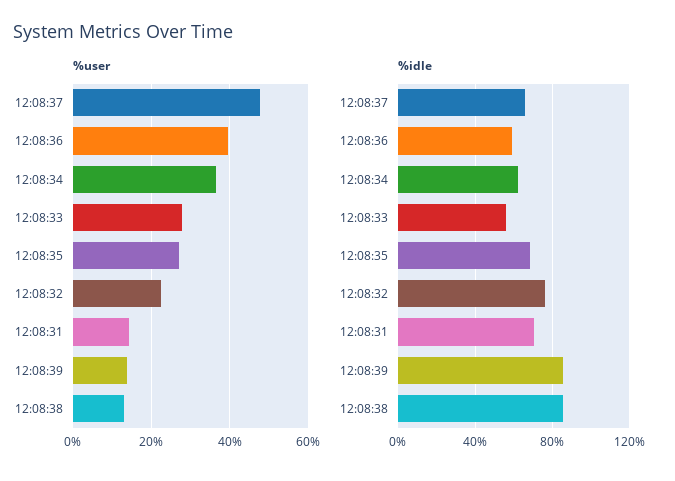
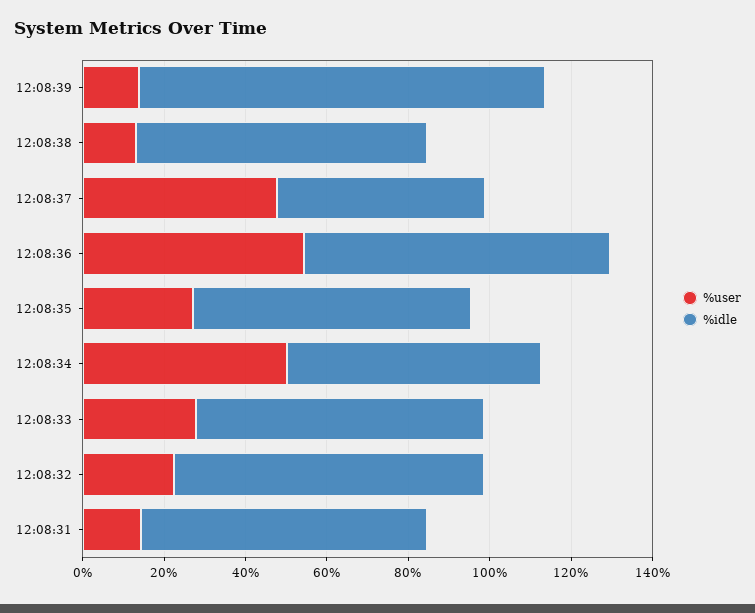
%user, 12:08:36: 40 -> 55
%user, 12:08:34: 36 -> 50
%idle, 12:08:37: 65 -> 50
%idle, 12:08:36: 60 -> 75
%idle, 12:08:33: 55 -> 70
%idle, 12:08:39: 85 -> 100
%idle, 12:08:38: 85 -> 70

